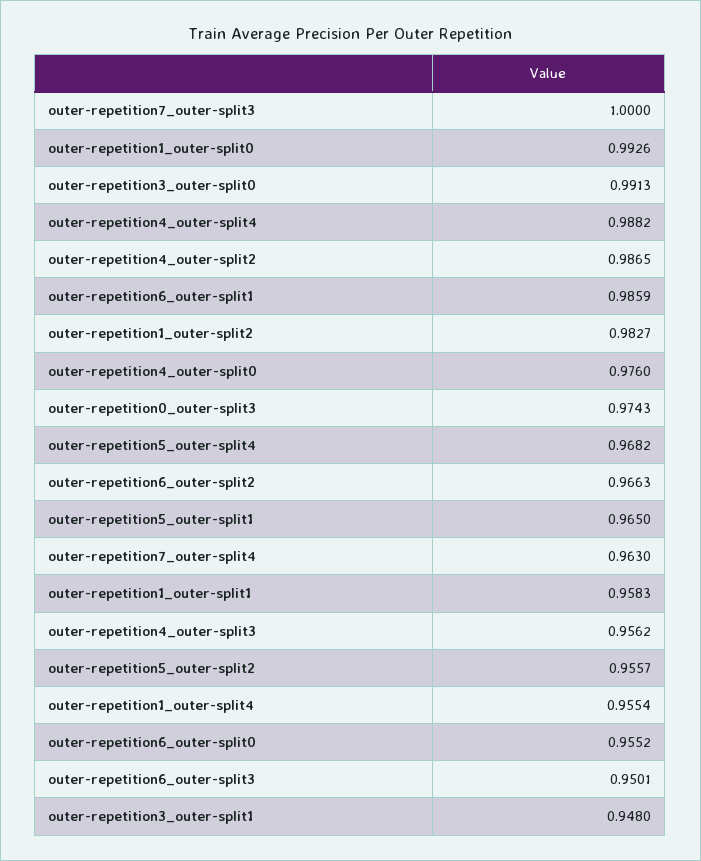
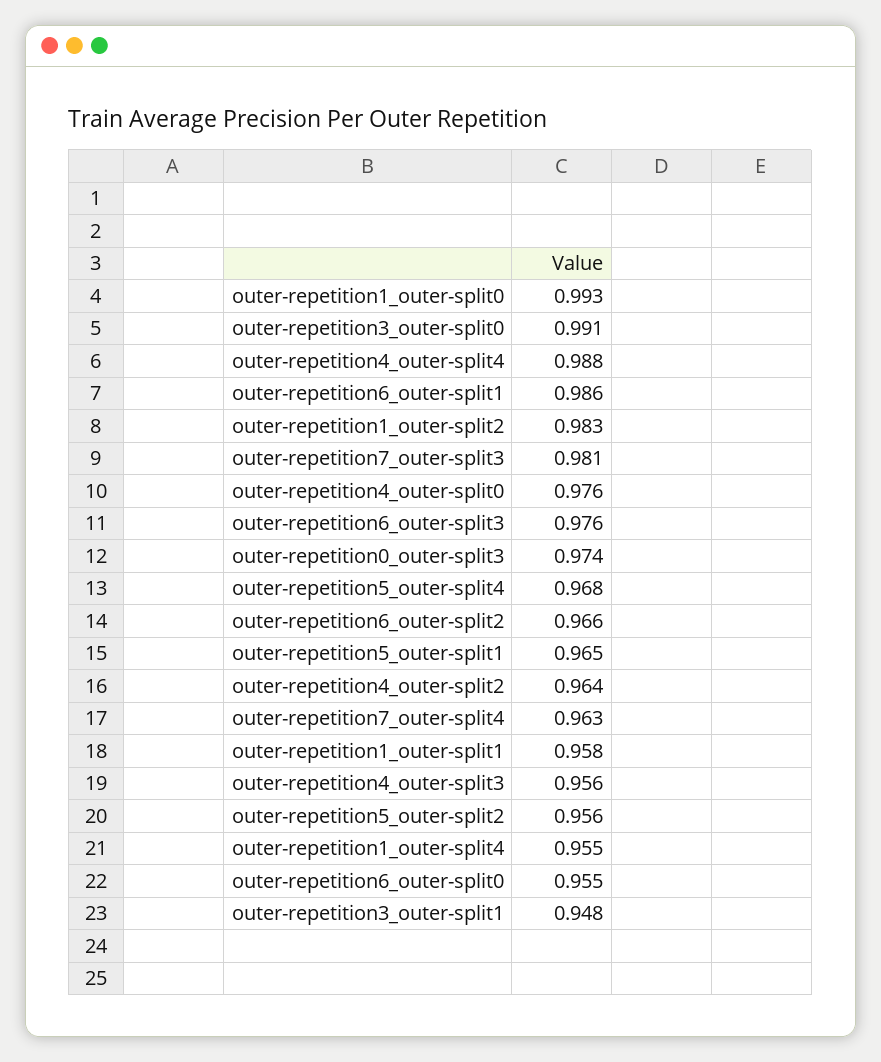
outer-repetition7_outer-split3: 1 -> 0.981
outer-repetition4_outer-split2: 0.9865 -> 0.964
outer-repetition6_outer-split3: 0.9501 -> 0.976

